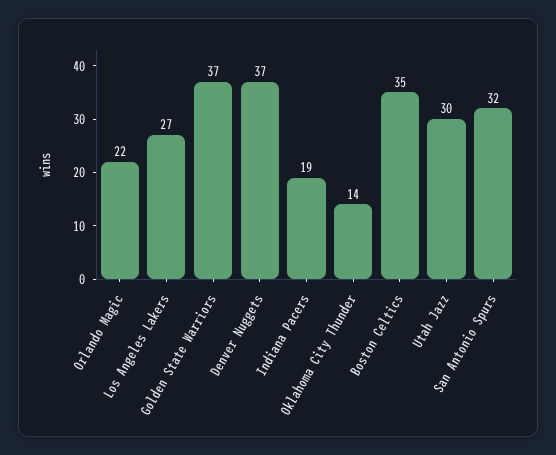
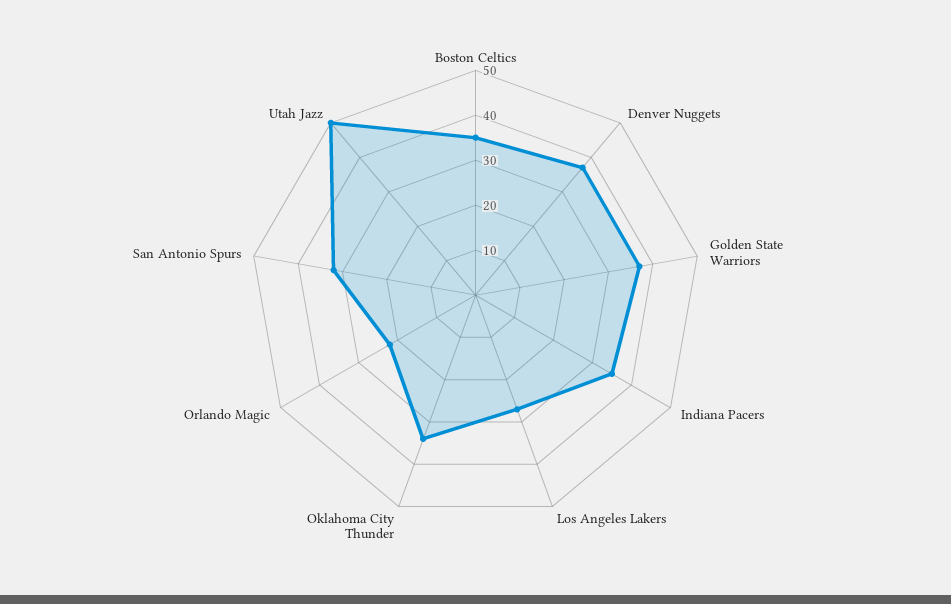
Indiana Pacers: 19 -> 35
Oklahoma City Thunder: 14 -> 35
Utah Jazz: 30 -> 50

